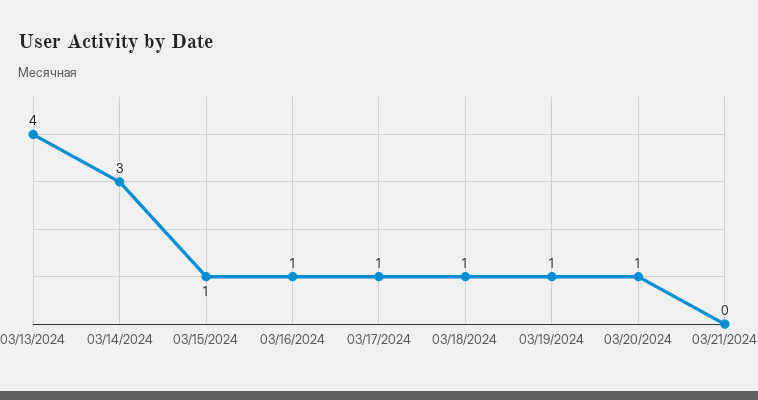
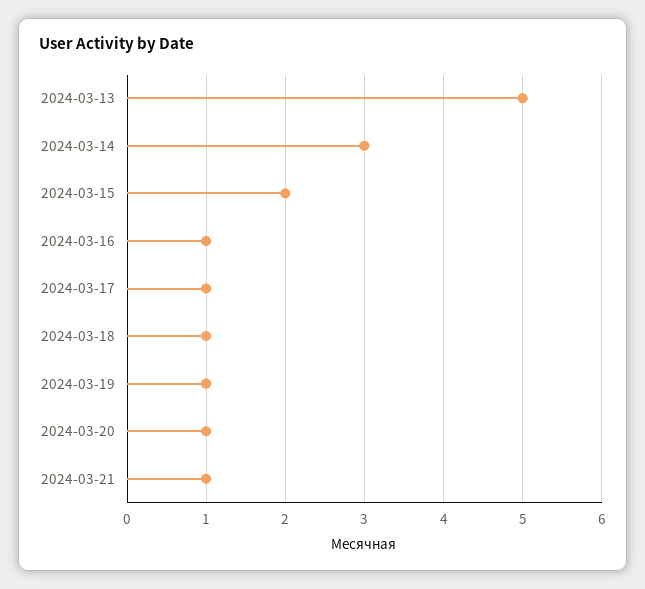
03/13/2024: 4 -> 5
03/15/2024: 1 -> 2
03/21/2024: 0 -> 1

